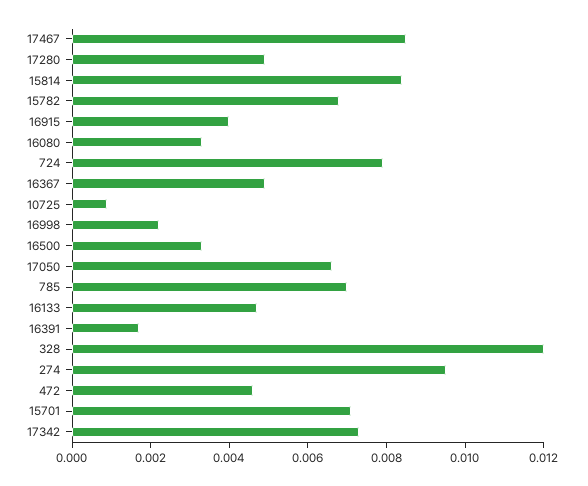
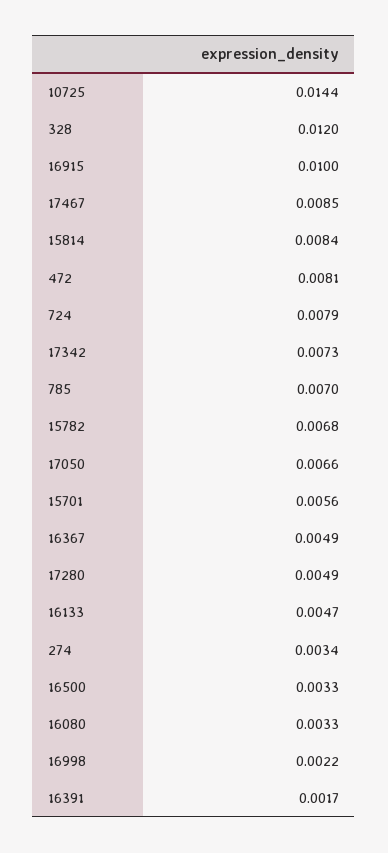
16915: 0.004 -> 0.01
10725: 0.001 -> 0.0144
274: 0.0095 -> 0.0034
472: 0.0045 -> 0.0081
15701: 0.007 -> 0.0056

